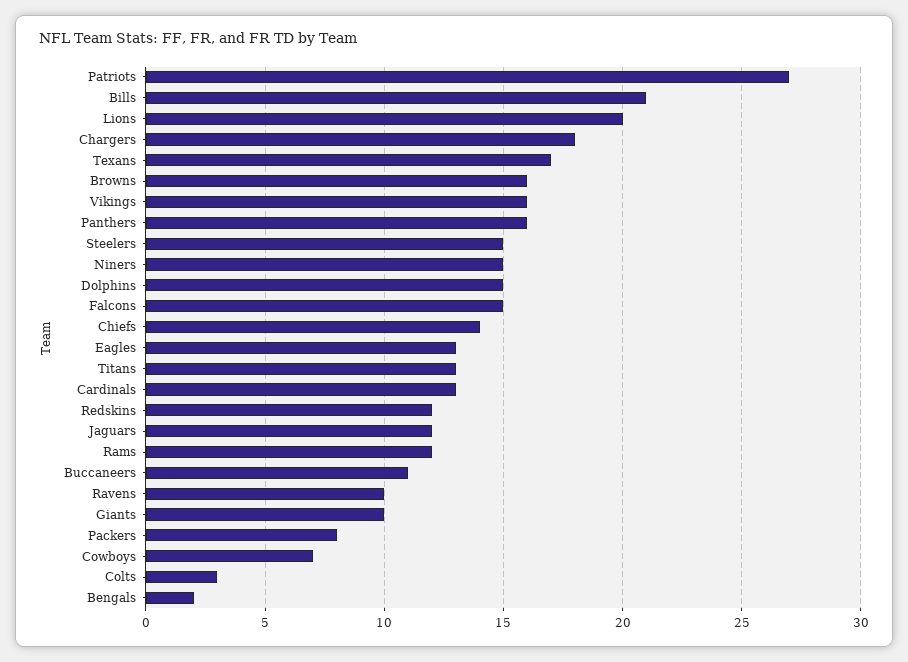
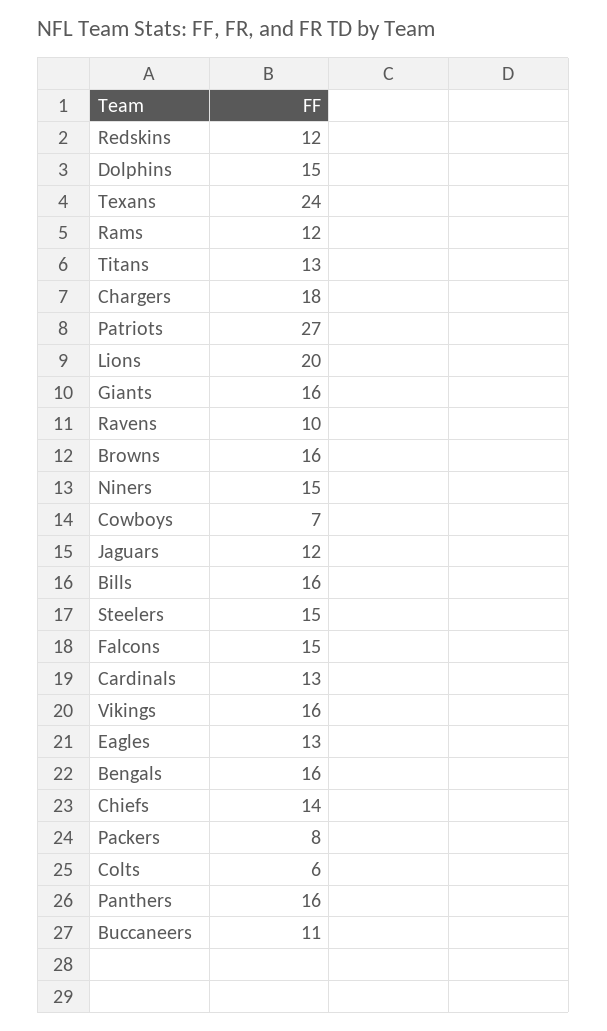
Bills: 21 -> 16
Texans: 17 -> 24
Giants: 10 -> 16
Colts: 3 -> 6
Bengals: 2 -> 16

